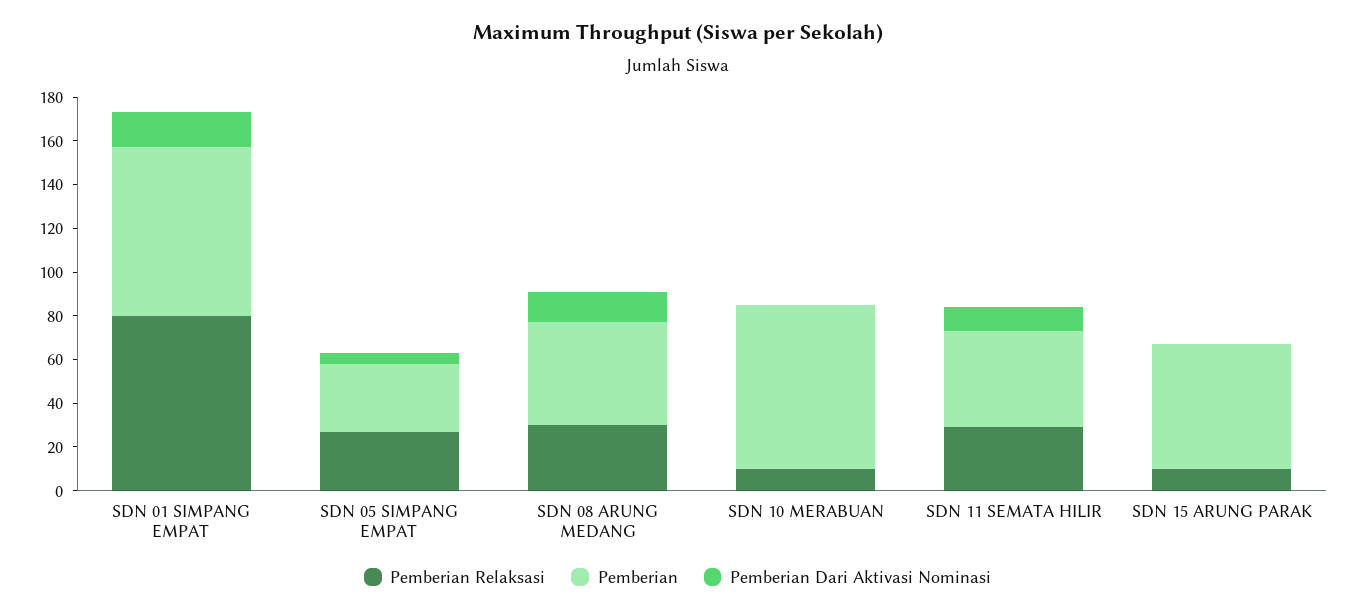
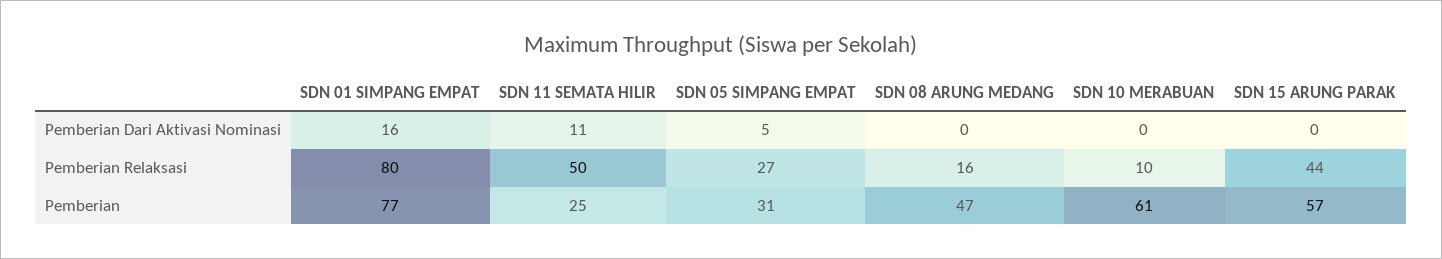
Pemberian Relaksasi, SDN 08 ARUNG MEDANG: 30 -> 16
Pemberian Dari Aktivasi Nominasi, SDN 08 ARUNG MEDANG: 15 -> 0
Pemberian, SDN 10 MERABUAN: 75 -> 61
Pemberian Relaksasi, SDN 11 SEMATA HILIR: 30 -> 50
Pemberian, SDN 11 SEMATA HILIR: 45 -> 25
Pemberian Relaksasi, SDN 15 ARUNG PARAK: 10 -> 44

